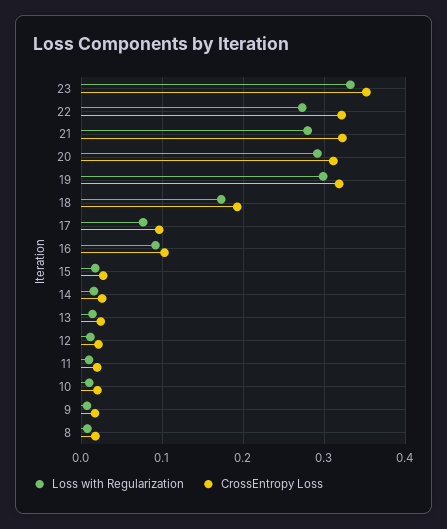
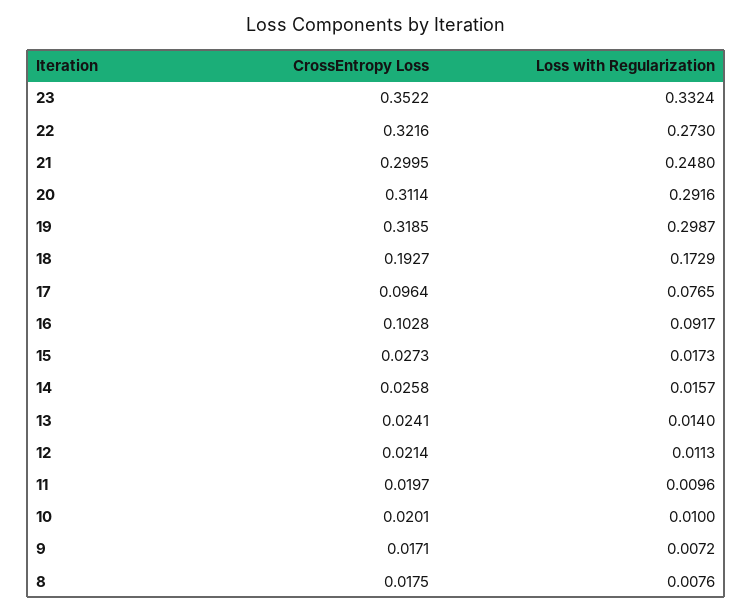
Loss with Regularization, 21: 0.28 -> 0.248
CrossEntropy Loss, 21: 0.32 -> 0.2995

